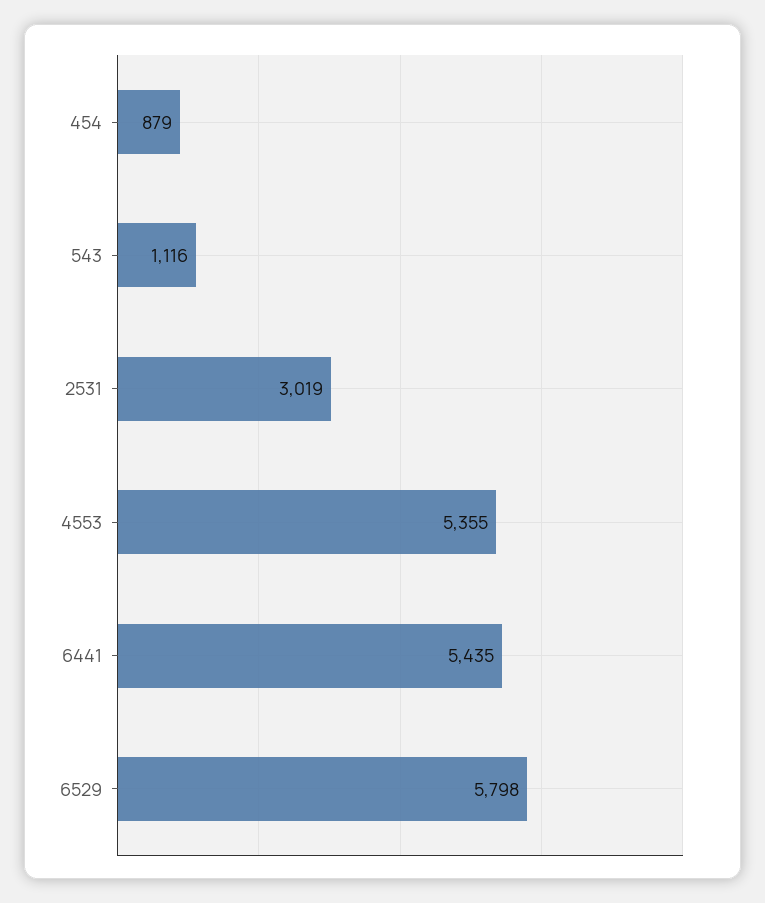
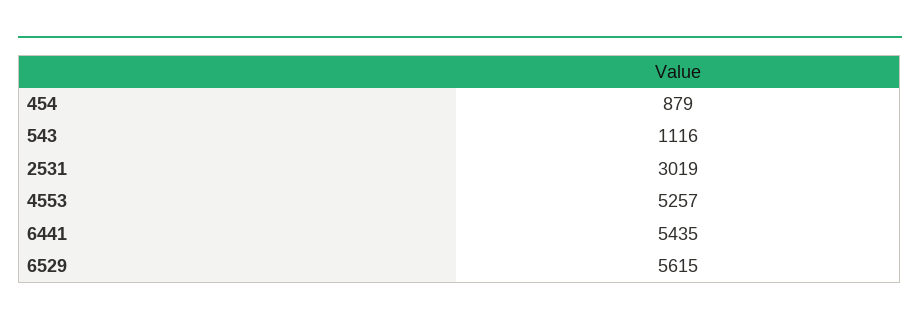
4553: 5355 -> 5257
6529: 5798 -> 5615

